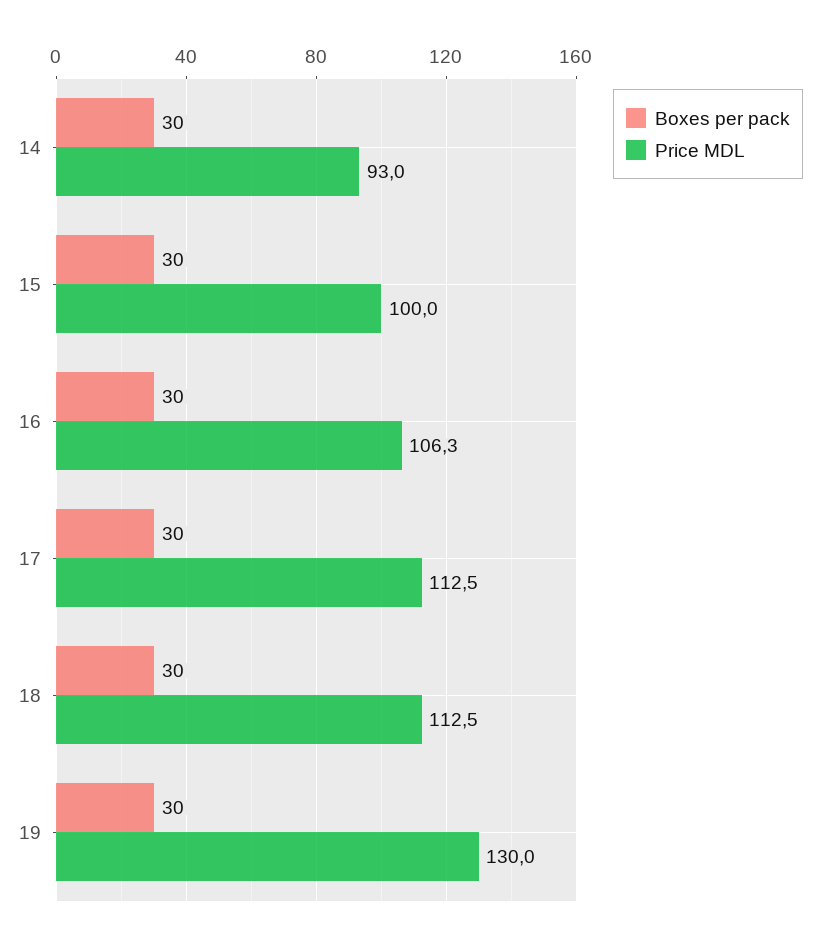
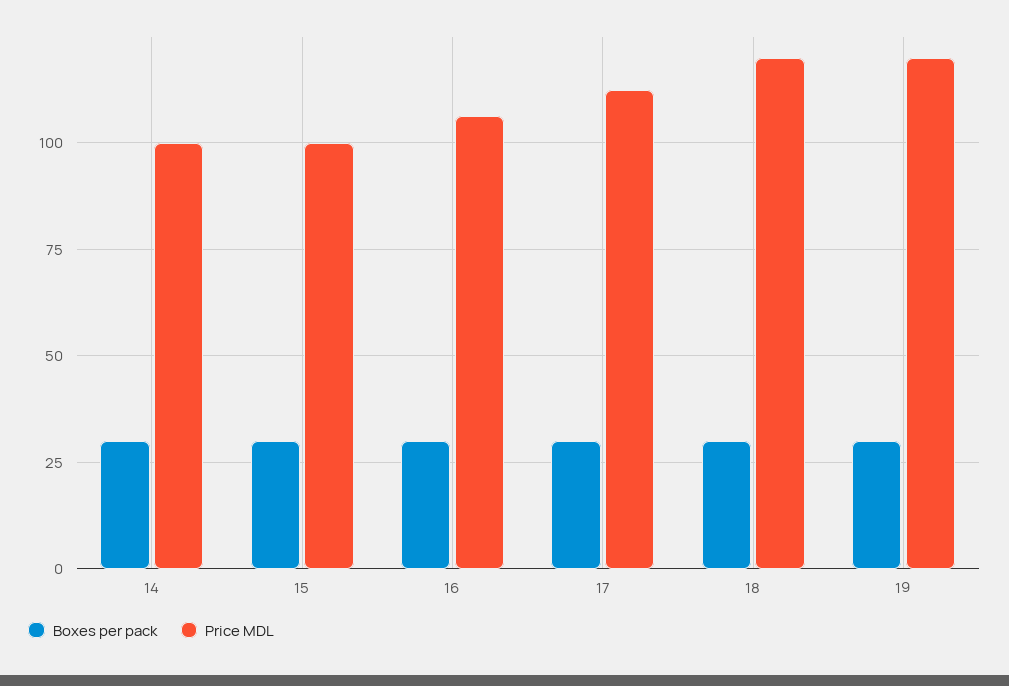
Price MDL, 14: 93 -> 100
Price MDL, 18: 112.5 -> 120
Price MDL, 19: 130 -> 120

